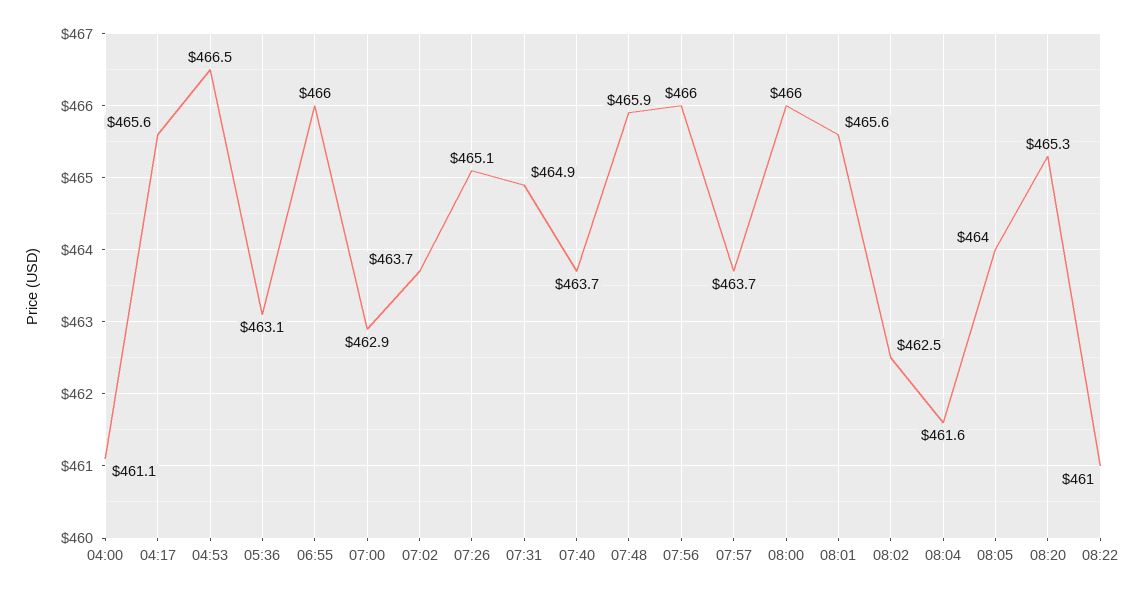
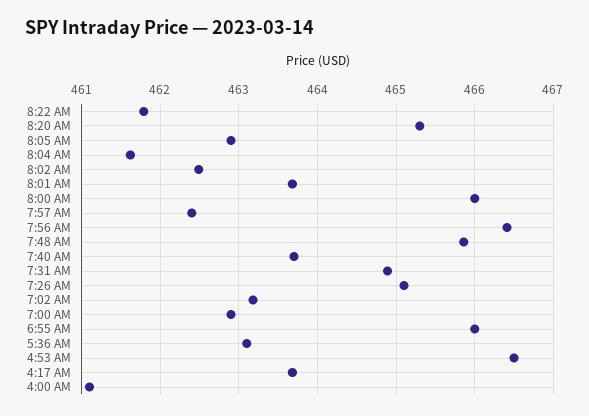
04:17: 465.6 -> 463.7
07:02: 463.7 -> 463.2
07:56: 466 -> 466.4
07:57: 463.7 -> 462.4
08:01: 465.6 -> 463.7
08:05: 464 -> 462.9
08:22: 461 -> 461.8

